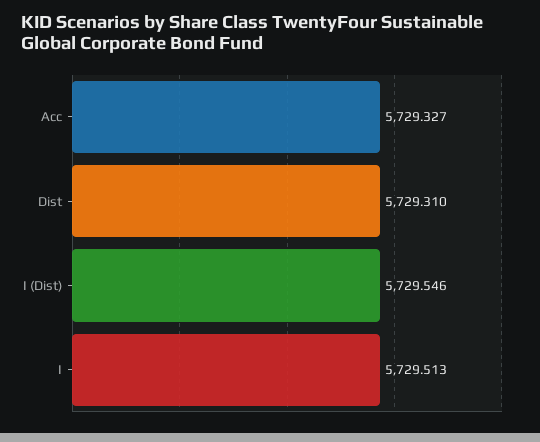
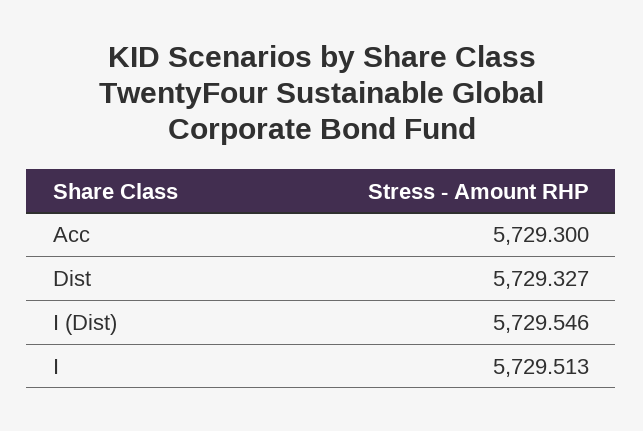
Acc: 5729.327 -> 5729.3
Dist: 5729.31 -> 5729.327

